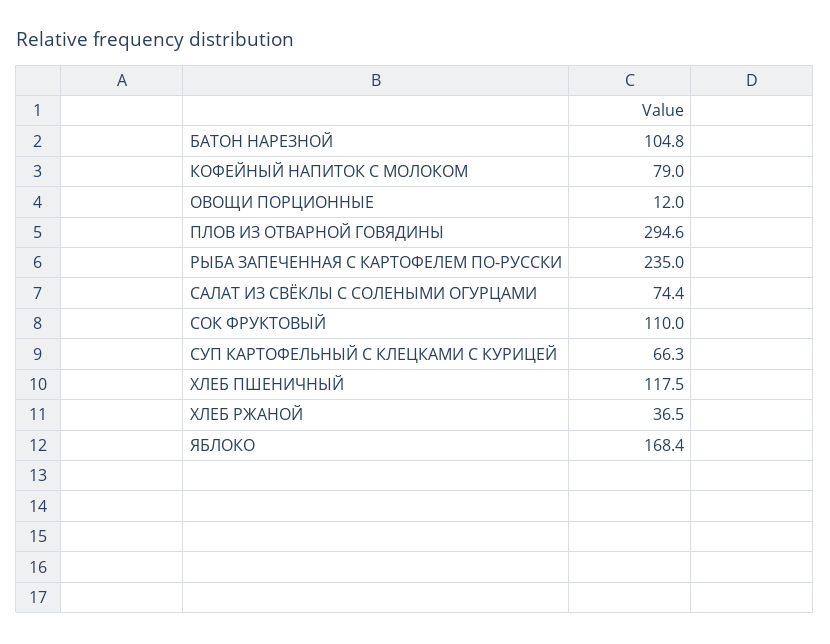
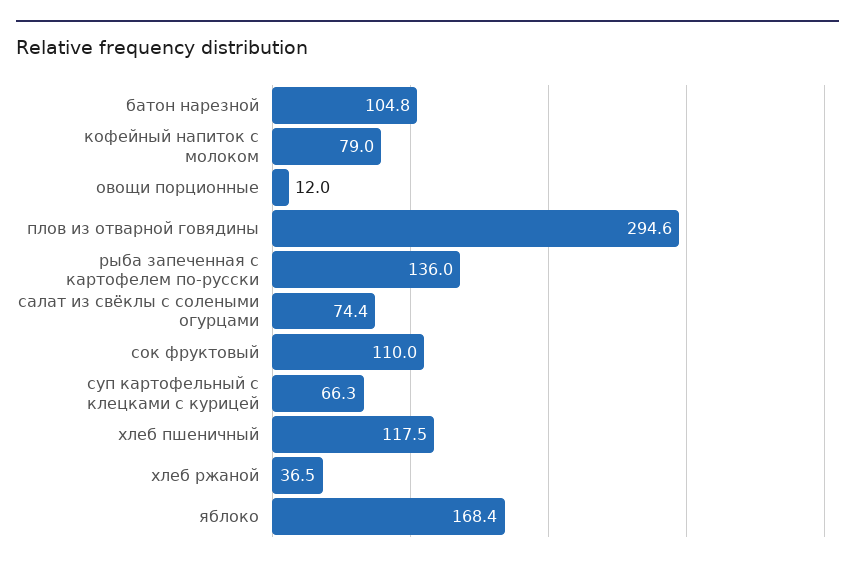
РЫБА ЗАПЕЧЕННАЯ С КАРТОФЕЛЕМ ПО-РУССКИ: 235 -> 136

